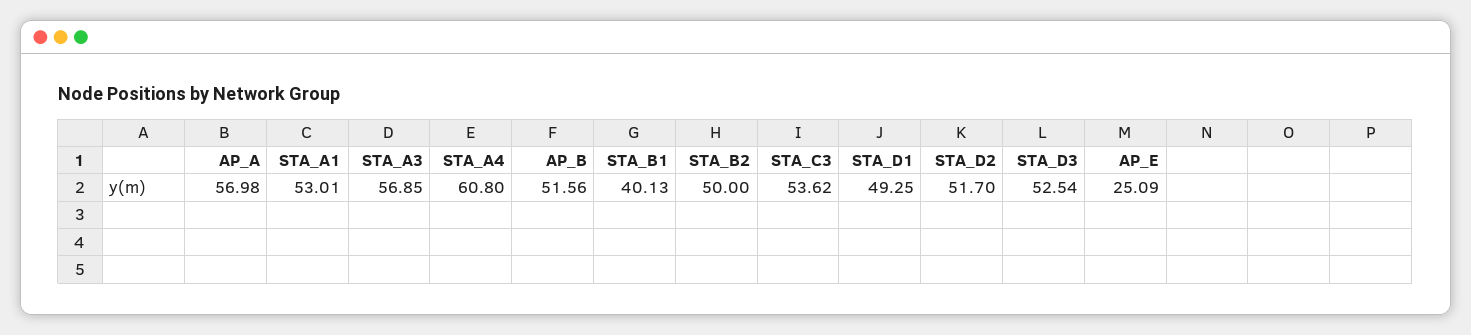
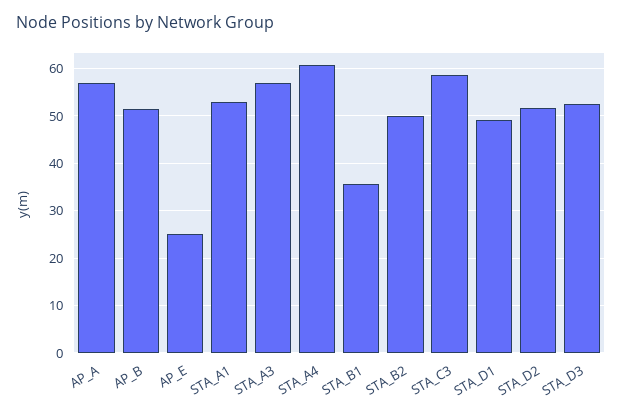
STA_B1: 40.13 -> 36
STA_C3: 53.62 -> 58

